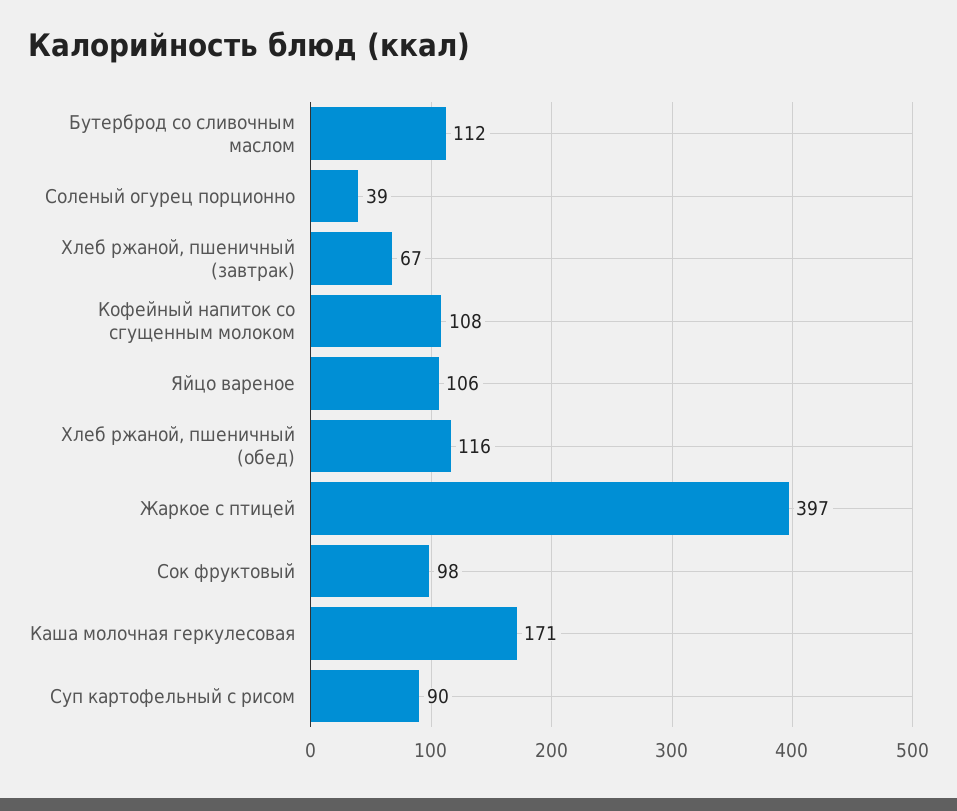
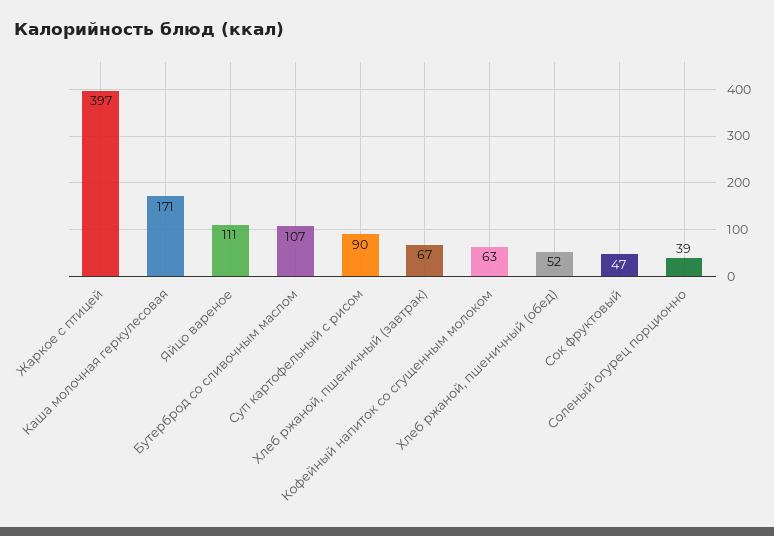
Бутерброд со сливочным маслом: 112 -> 107
Кофейный напиток со сгущенным молоком: 108 -> 63
Яйцо вареное: 106 -> 111
Хлеб ржаной, пшеничный (обед): 116 -> 52
Сок фруктовый: 98 -> 47

